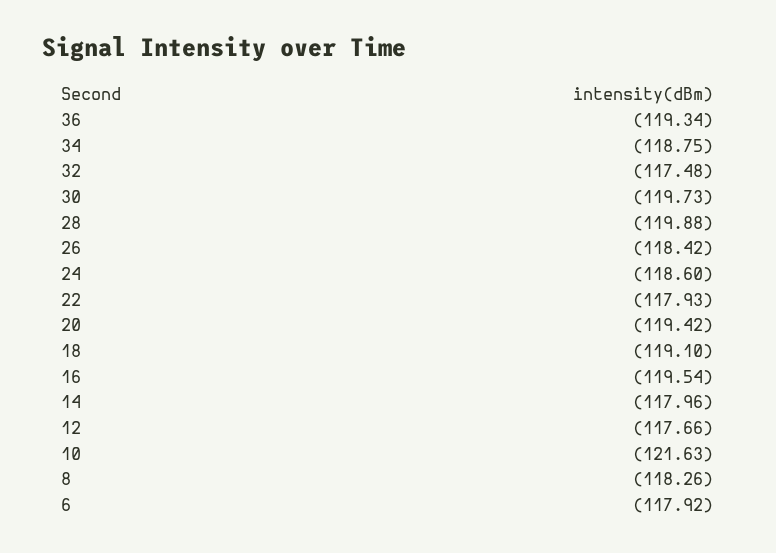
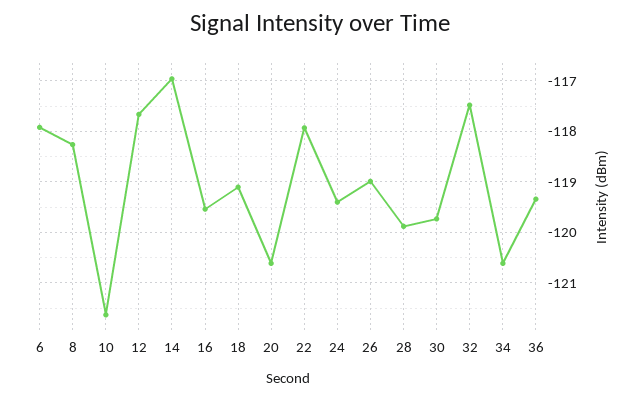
34: -118.75 -> -120.6
26: -118.42 -> -119
24: -118.6 -> -119.4
20: -119.42 -> -120.6
14: -117.96 -> -117

